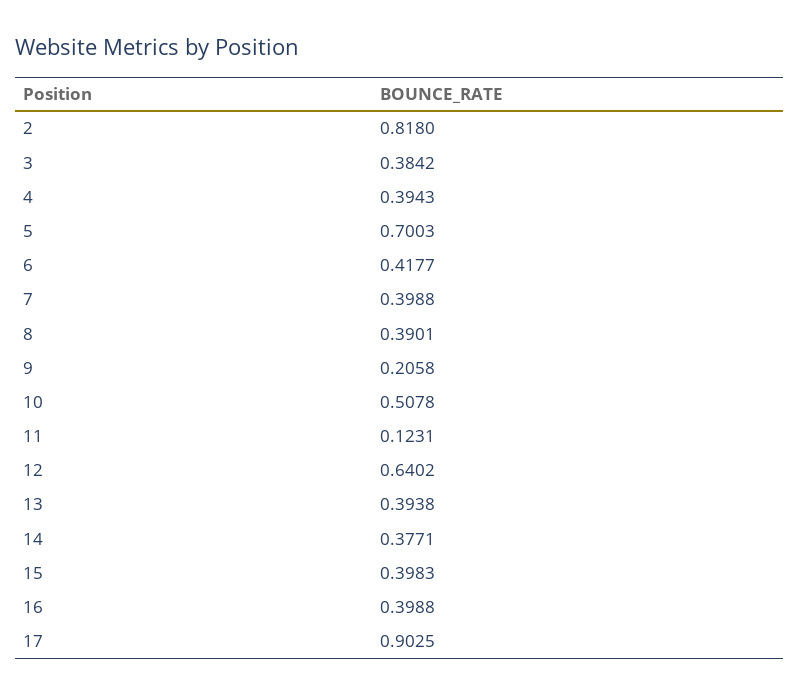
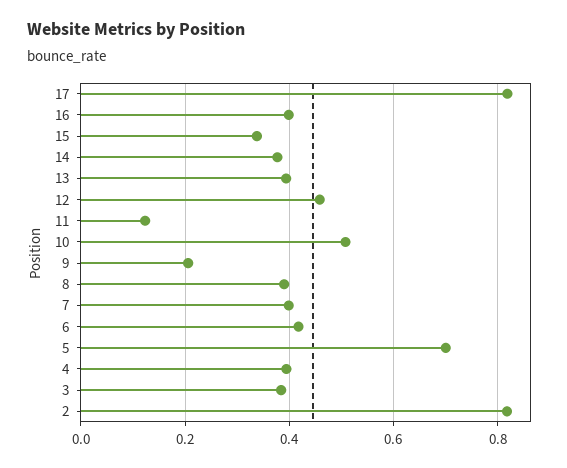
12: 0.6402 -> 0.46
15: 0.3983 -> 0.34
17: 0.9025 -> 0.82

